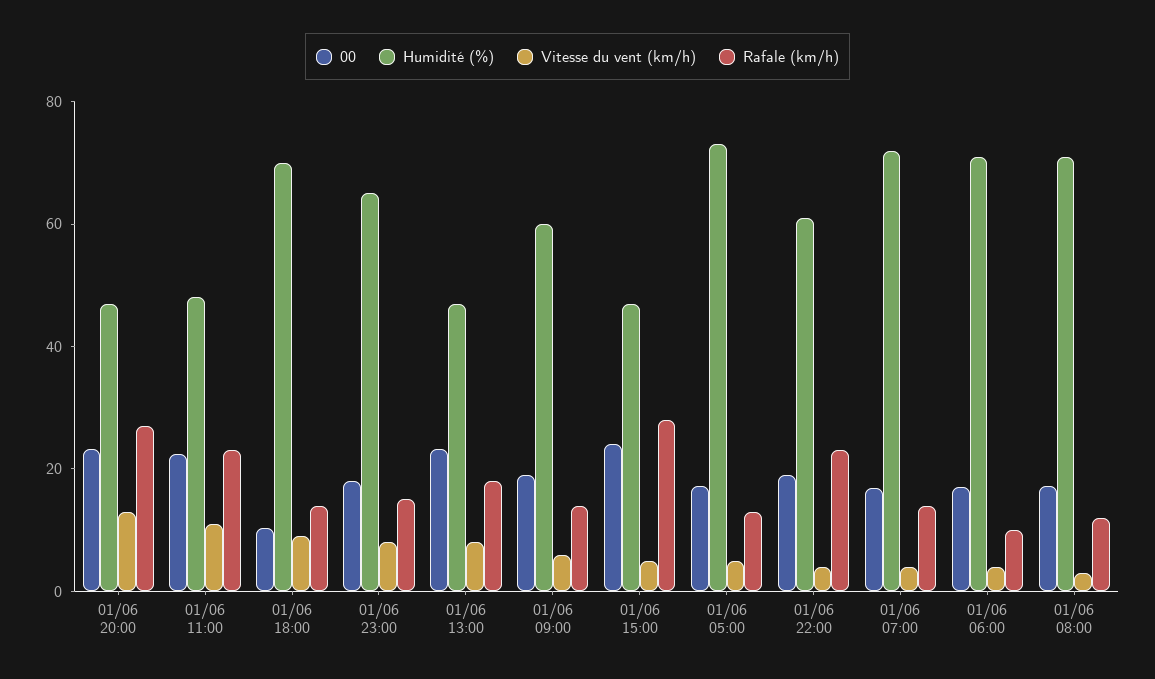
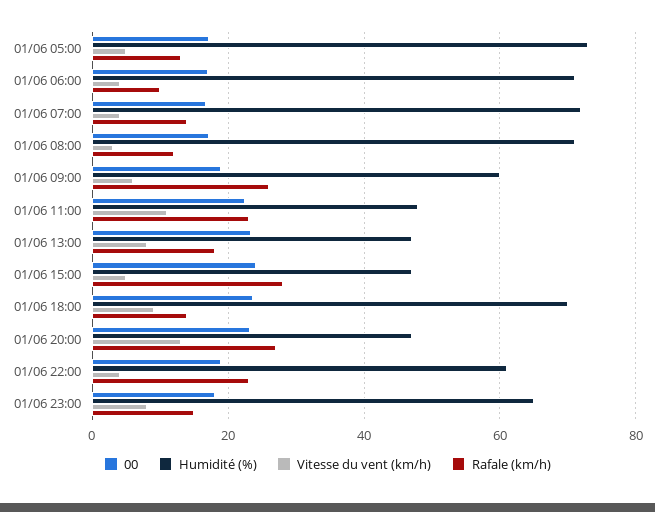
00, 01/06 18:00: 10 -> 24
Rafale (km/h), 01/06 09:00: 15 -> 26

